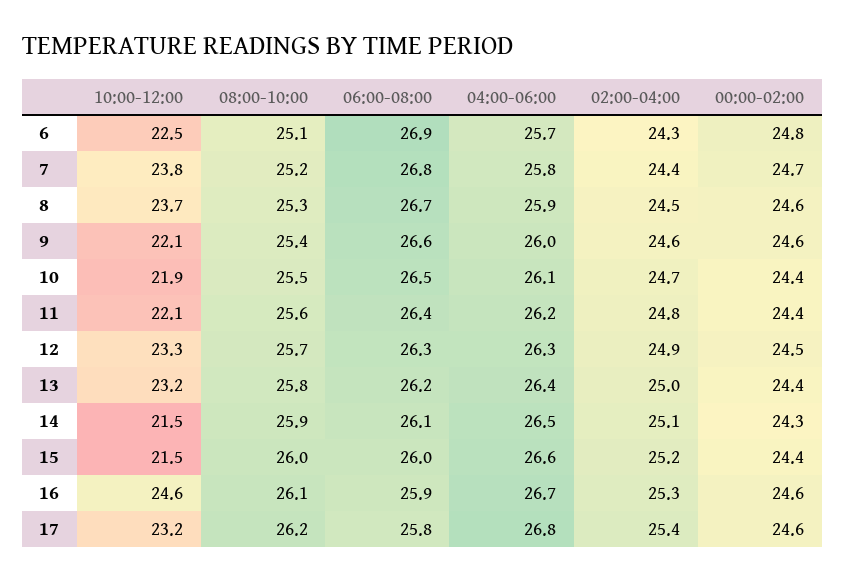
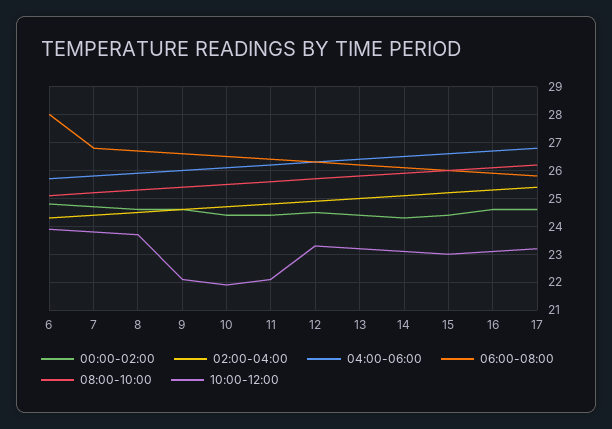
10:00-12:00, 6: 22.5 -> 24
06:00-08:00, 6: 26.9 -> 28
10:00-12:00, 14: 21.5 -> 23
10:00-12:00, 15: 21.5 -> 23
10:00-12:00, 16: 24.6 -> 23

